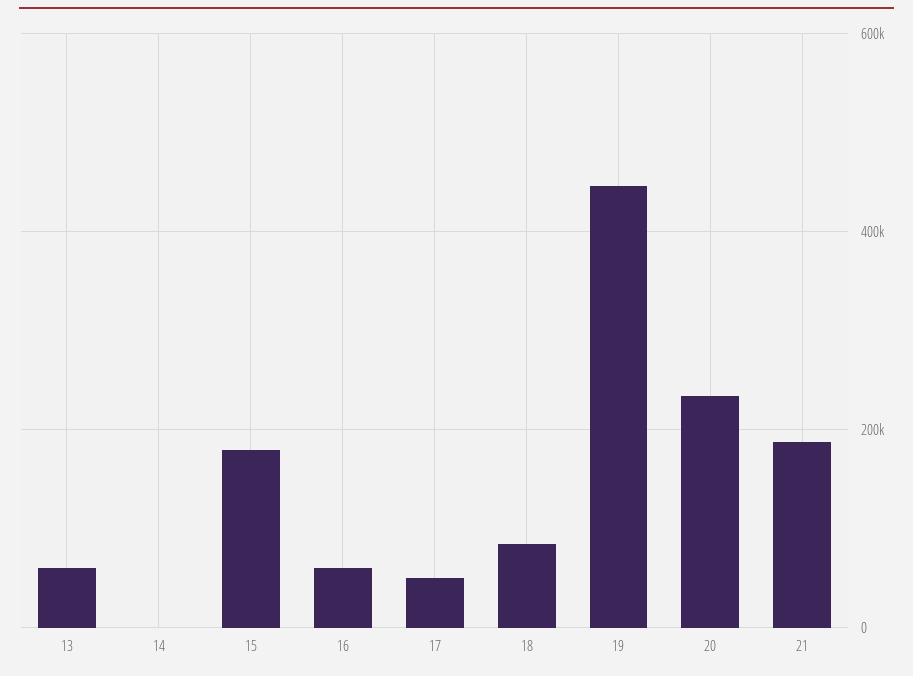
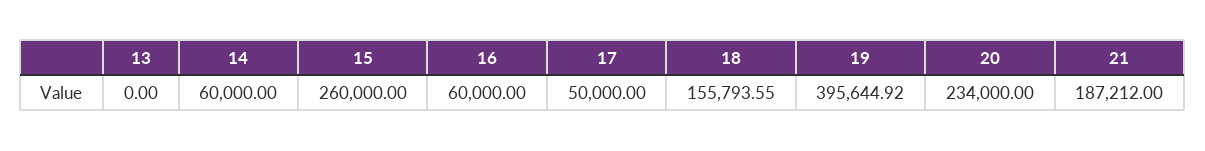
13: 60000 -> 0
14: 0 -> 60000
15: 180000 -> 260000
18: 80000 -> 155793.55
19: 440000 -> 395644.92

